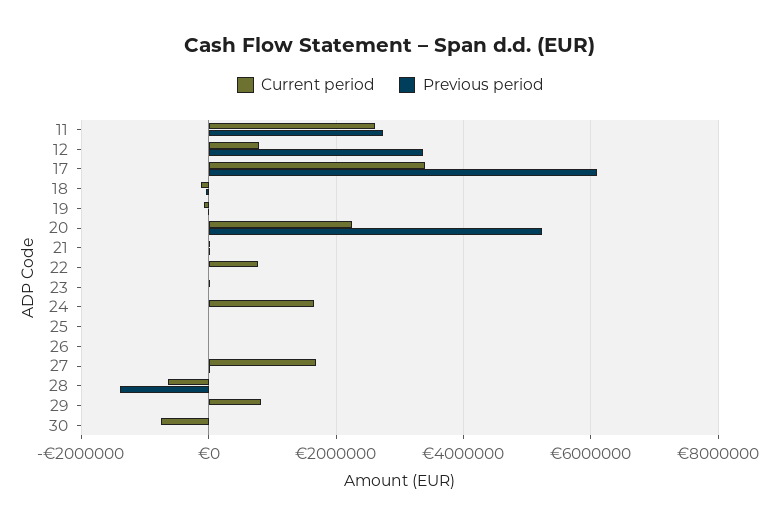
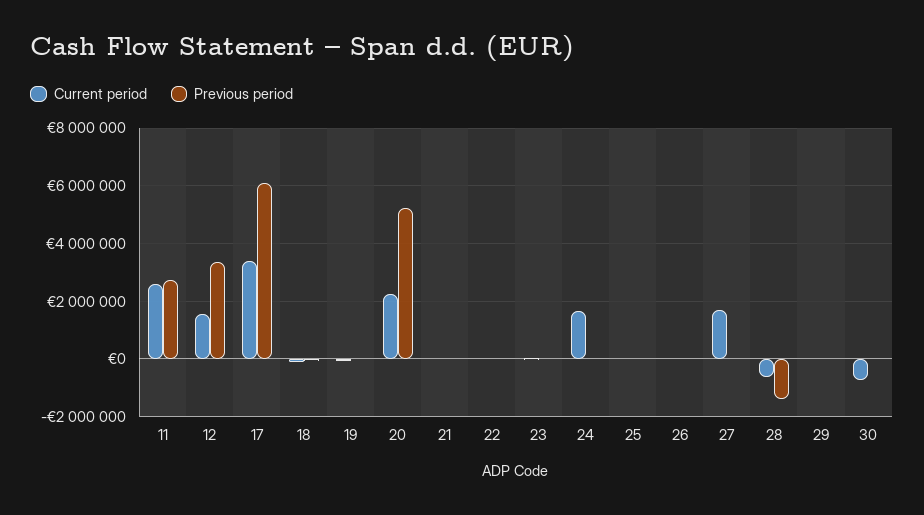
Current period, 12: 800000 -> 1500000
Current period, 22: 800000 -> 0
Current period, 29: 800000 -> 0

